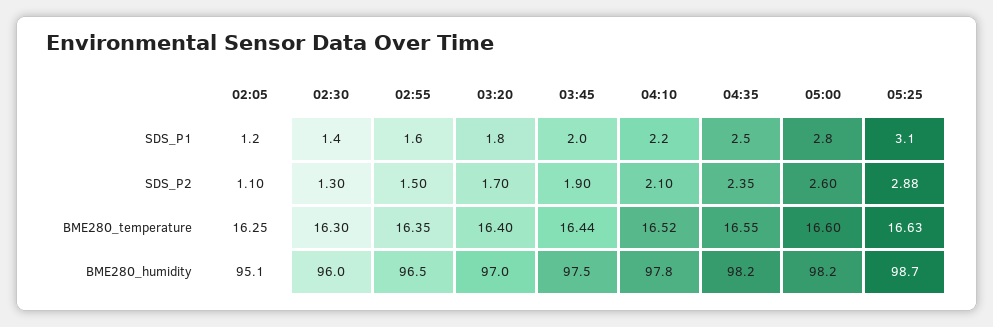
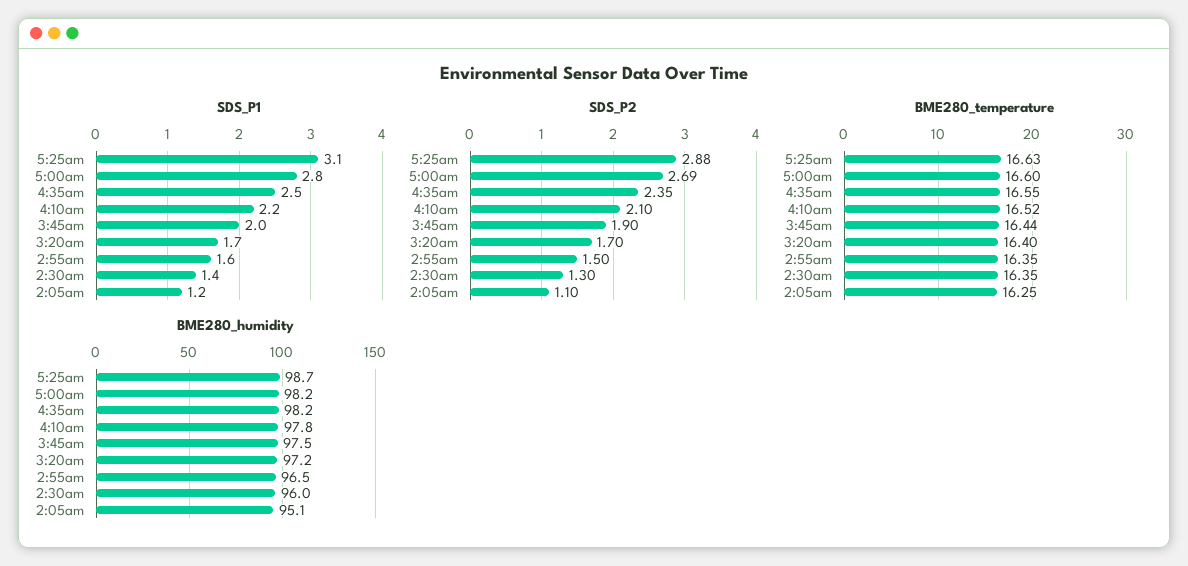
SDS_P1, 03:20: 1.8 -> 1.7
SDS_P2, 05:00: 2.6 -> 2.69
BME280_temperature, 02:30: 16.3 -> 16.35
BME280_humidity, 03:20: 97 -> 97.2

